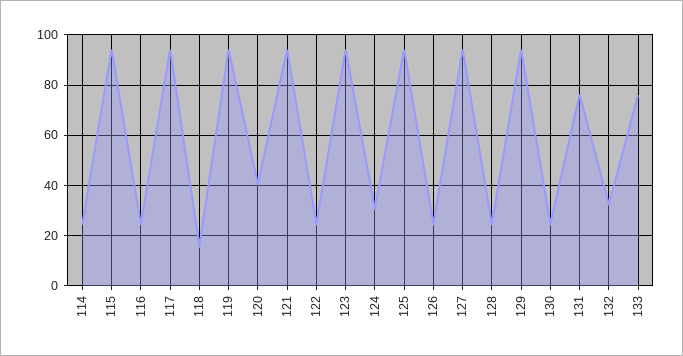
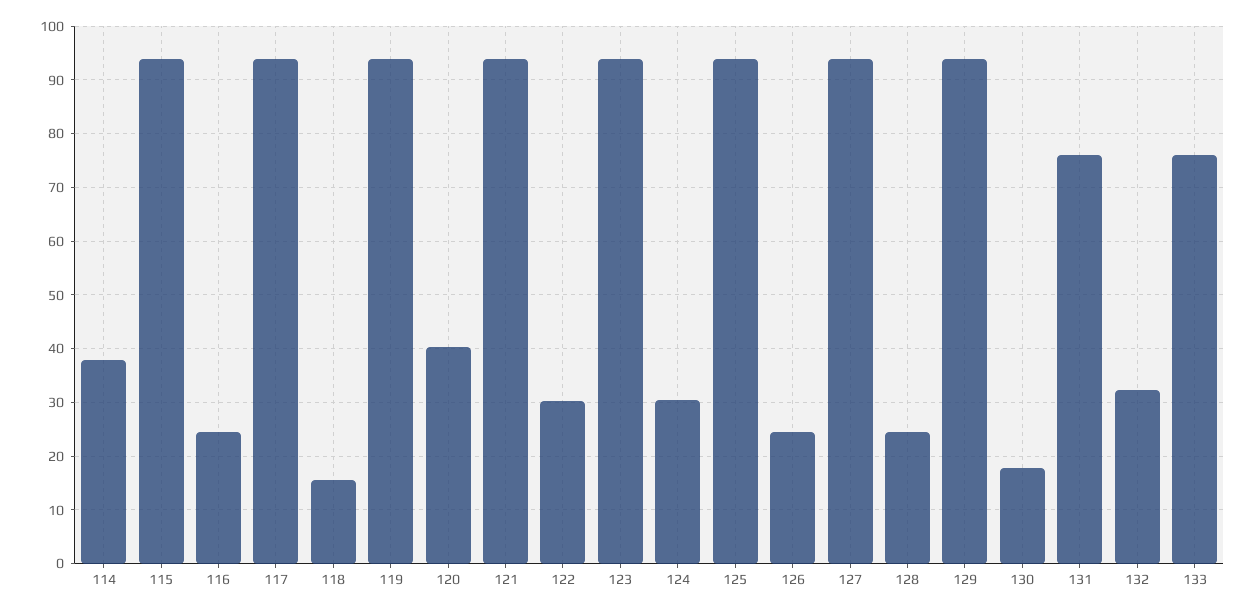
114: 25 -> 38
122: 25 -> 30
130: 25 -> 18

